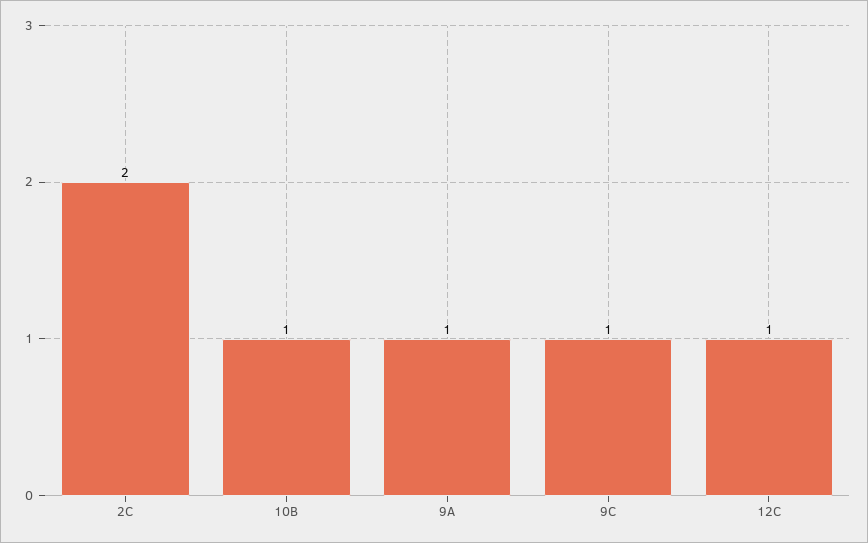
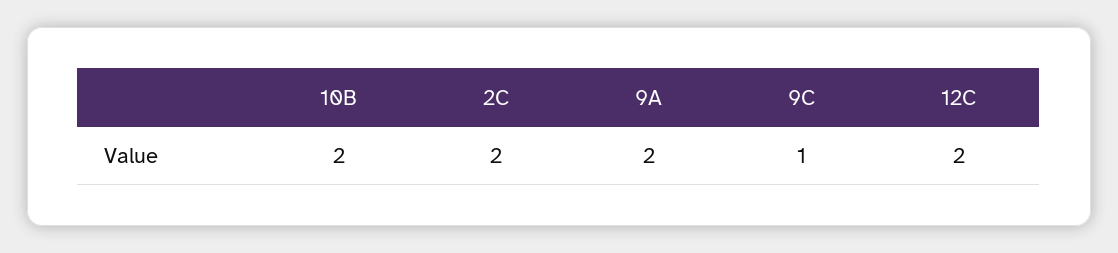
10B: 1 -> 2
9A: 1 -> 2
12C: 1 -> 2

